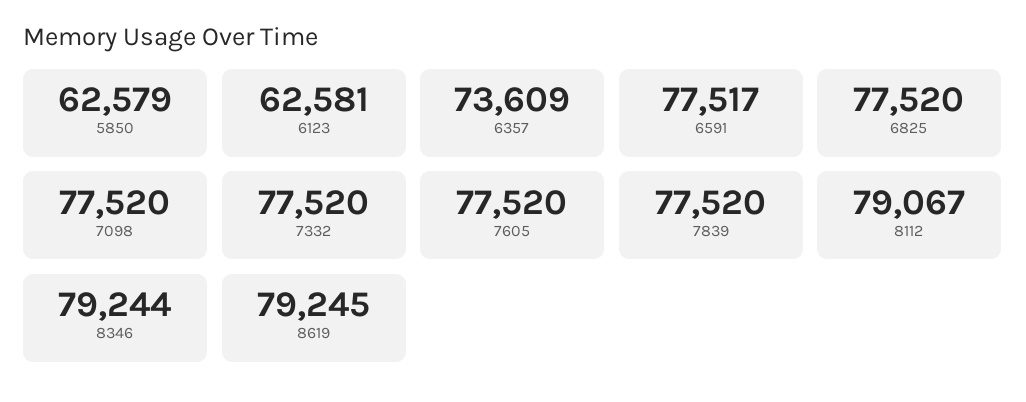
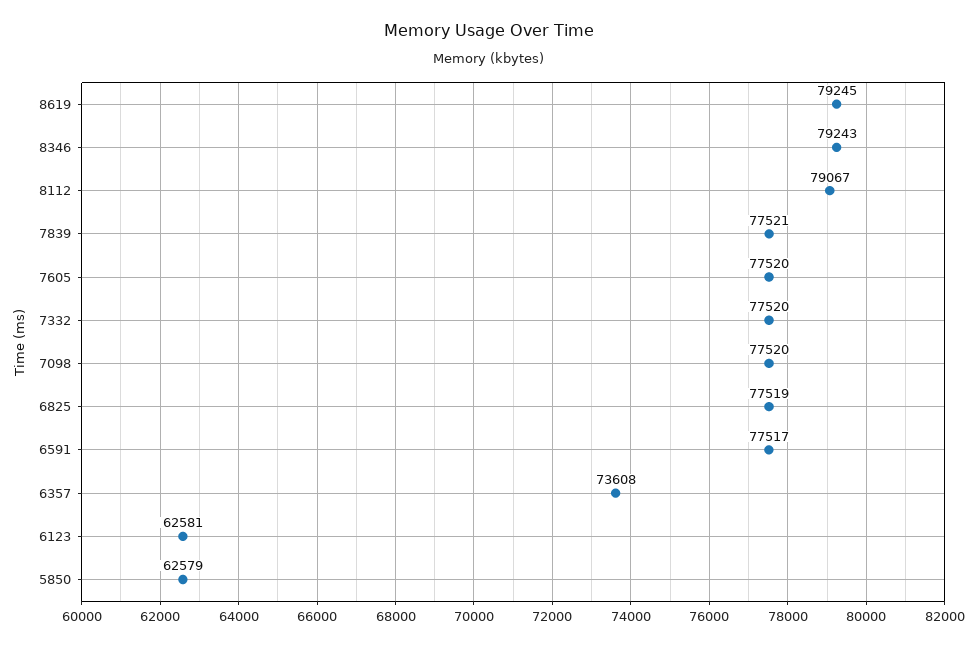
6357: 73609 -> 73608
6825: 77520 -> 77519
7839: 77520 -> 77521
8346: 79244 -> 79243

